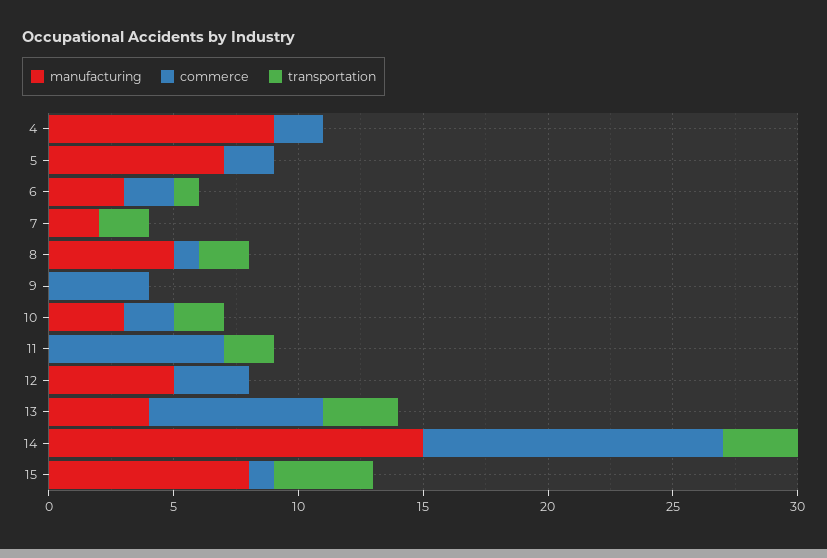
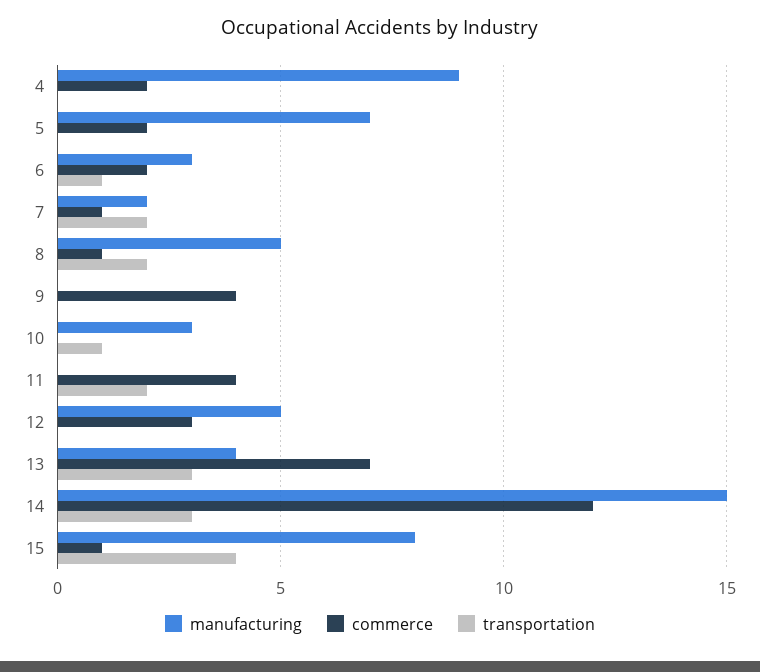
commerce, 7: 0 -> 1
commerce, 10: 2 -> 0
transportation, 10: 2 -> 1
commerce, 11: 7 -> 4

